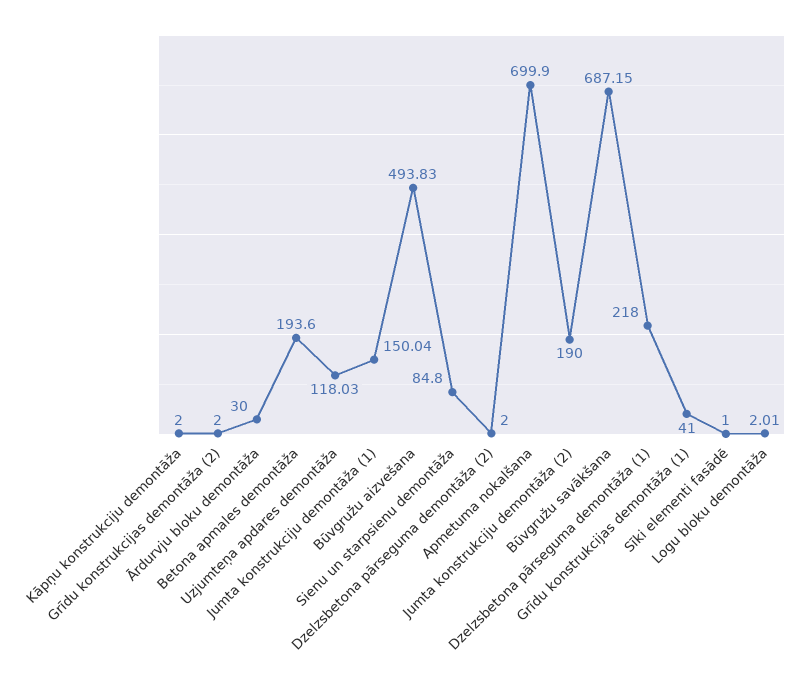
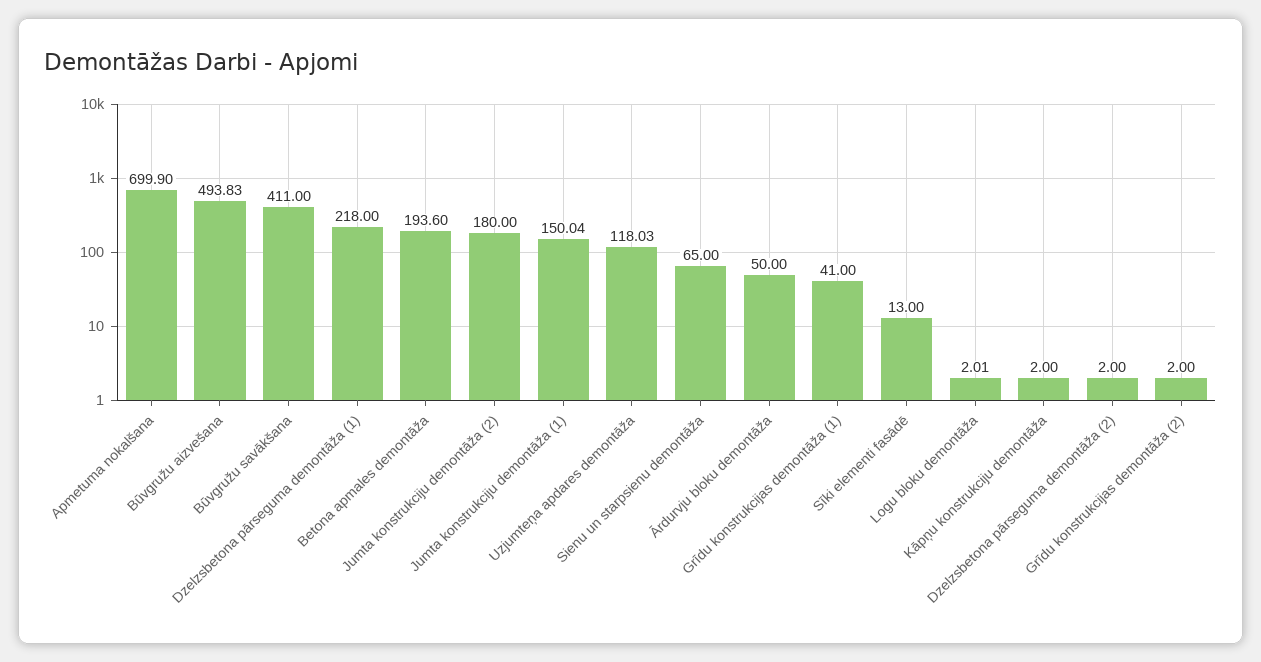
Ārdurvju bloku demontāža: 30 -> 50
Sienu un starpsienu demontāža: 84.8 -> 65
Jumta konstrukciju demontāža (2): 190 -> 180
Būvgružu savākšana: 687.15 -> 411
Sīki elementi fasādē: 1 -> 13

